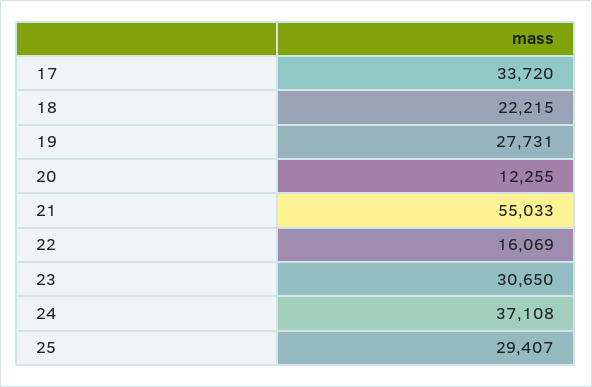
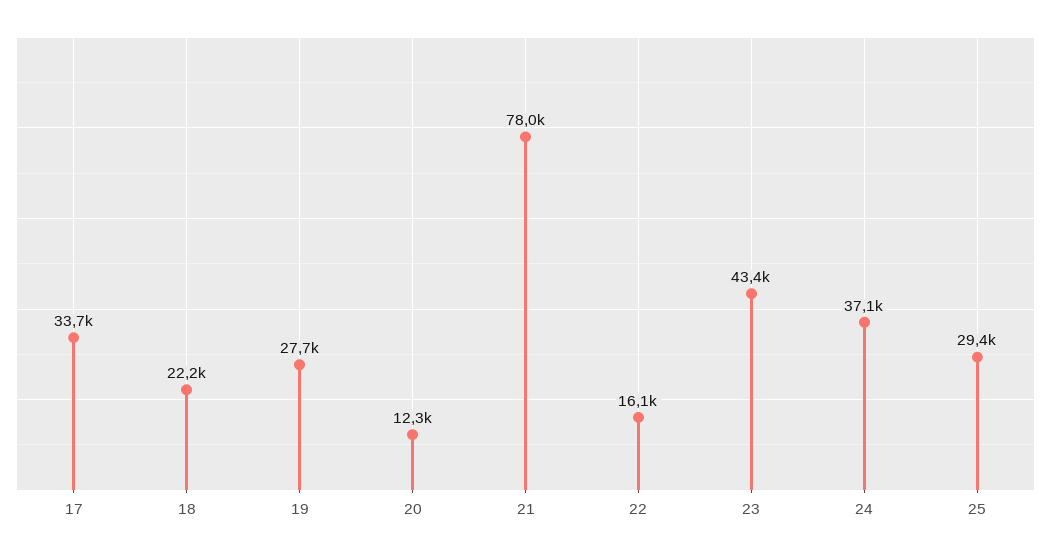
21: 55033 -> 78000
23: 30650 -> 43400

